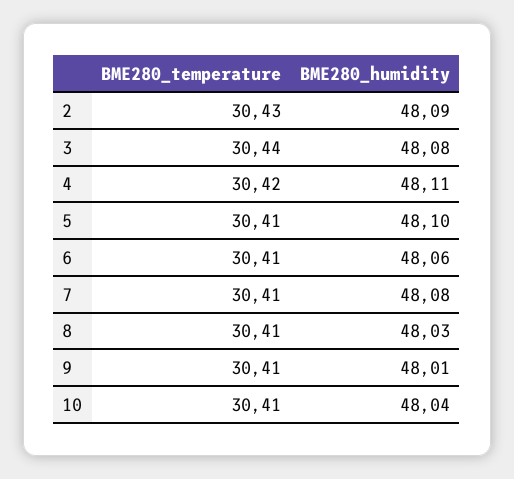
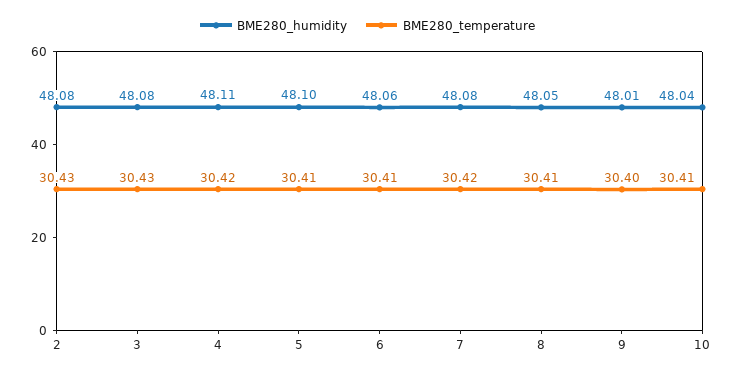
BME280_humidity, 2: 48.09 -> 48.08
BME280_temperature, 3: 30.44 -> 30.43
BME280_temperature, 7: 30.41 -> 30.42
BME280_humidity, 8: 48.03 -> 48.05
BME280_temperature, 9: 30.41 -> 30.4

